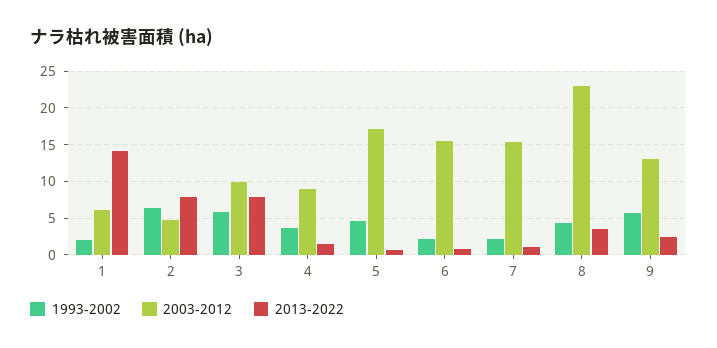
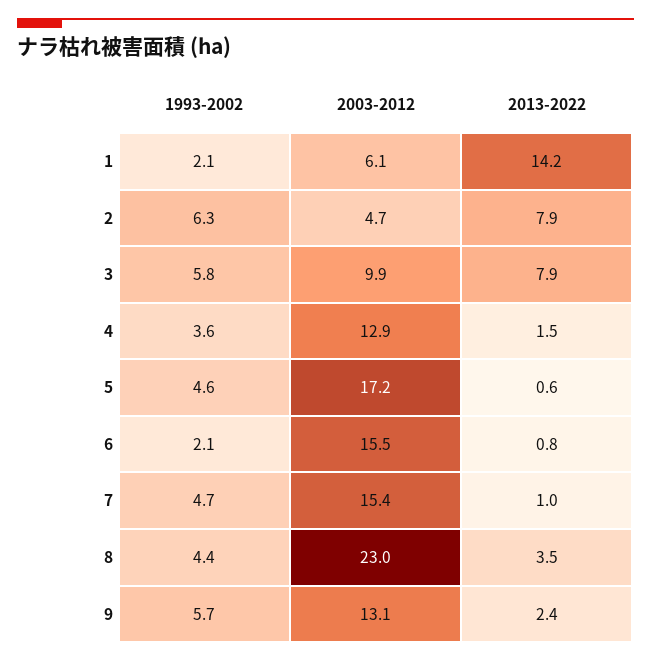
2003-2012, 4: 9 -> 12.9
1993-2002, 7: 2 -> 4.7

